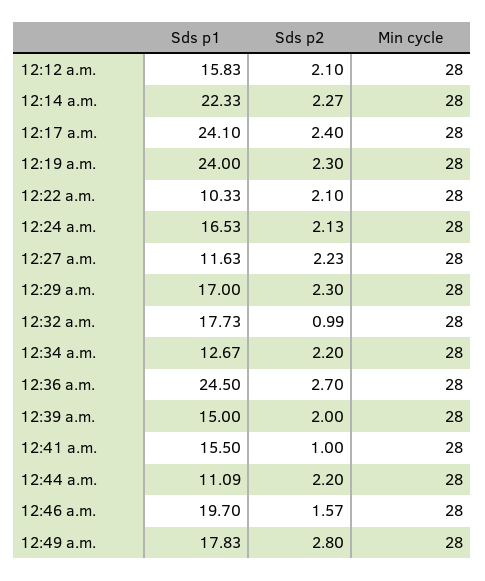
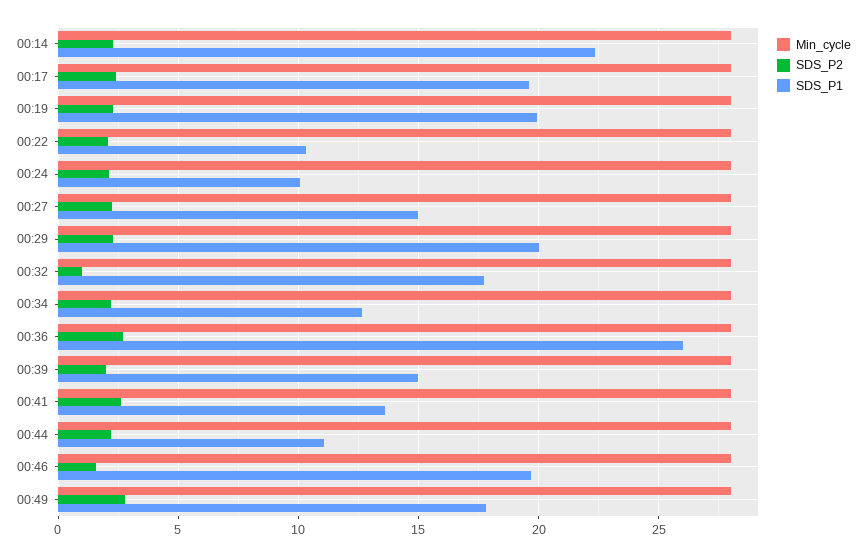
Sds p1, 12:12 a.m.: 15.83 -> none
Sds p2, 12:12 a.m.: 2.1 -> none
Min cycle, 12:12 a.m.: 28 -> none
Sds p1, 12:17 a.m.: 24.1 -> 19.5
Sds p1, 12:19 a.m.: 24 -> 20
Sds p1, 12:24 a.m.: 16.53 -> 10
Sds p1, 12:27 a.m.: 11.63 -> 15
Sds p1, 12:29 a.m.: 17 -> 20
Sds p1, 12:36 a.m.: 24.5 -> 26
Sds p1, 12:41 a.m.: 15.5 -> 13.5
Sds p2, 12:41 a.m.: 1 -> 2.5

